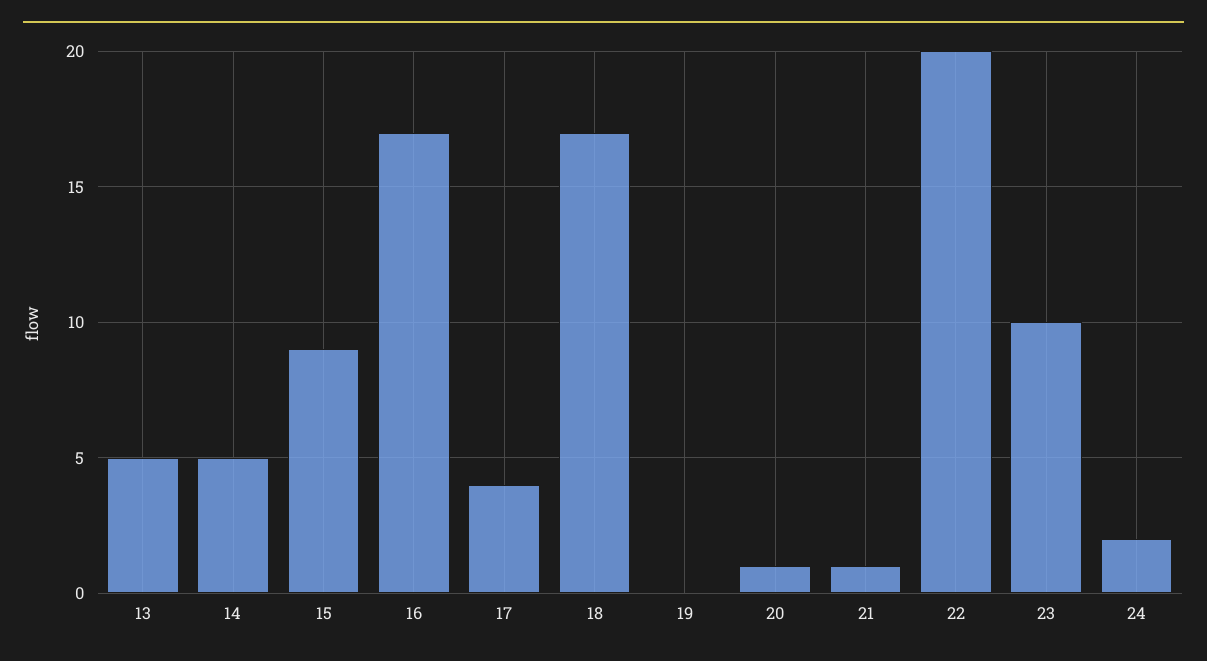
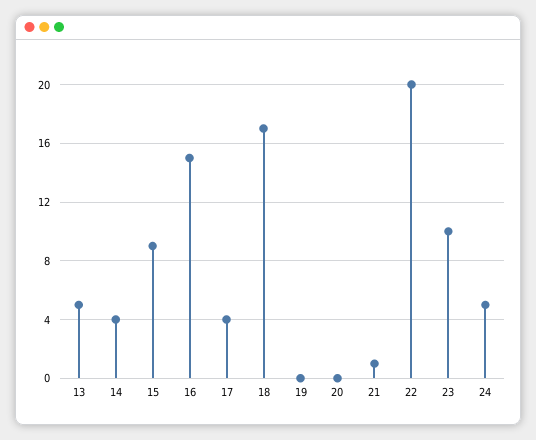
14: 5 -> 4
16: 17 -> 15
20: 1 -> 0
24: 2 -> 5

